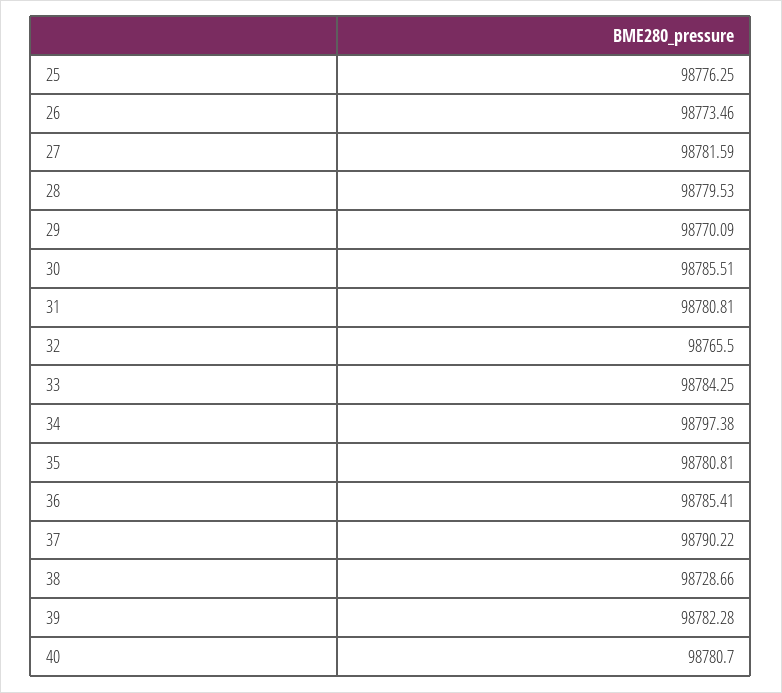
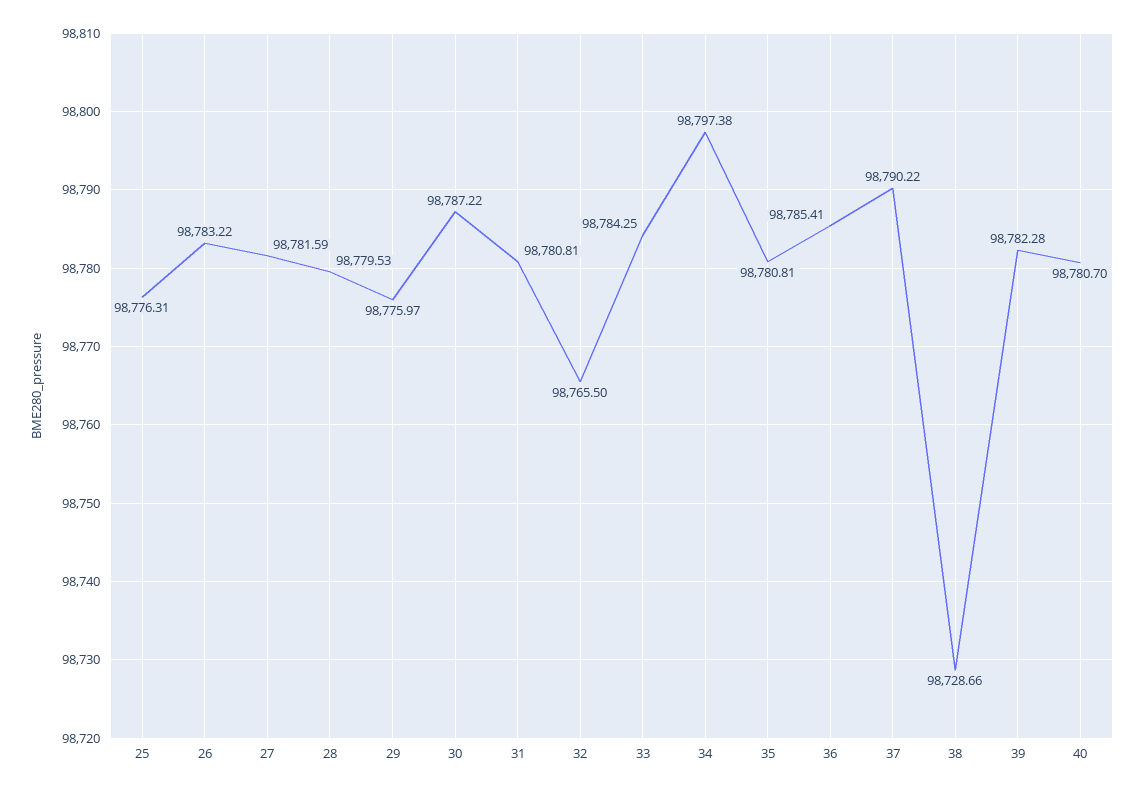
25: 98776.25 -> 98776.31
26: 98773.46 -> 98783.22
29: 98770.09 -> 98775.97
30: 98785.51 -> 98787.22

